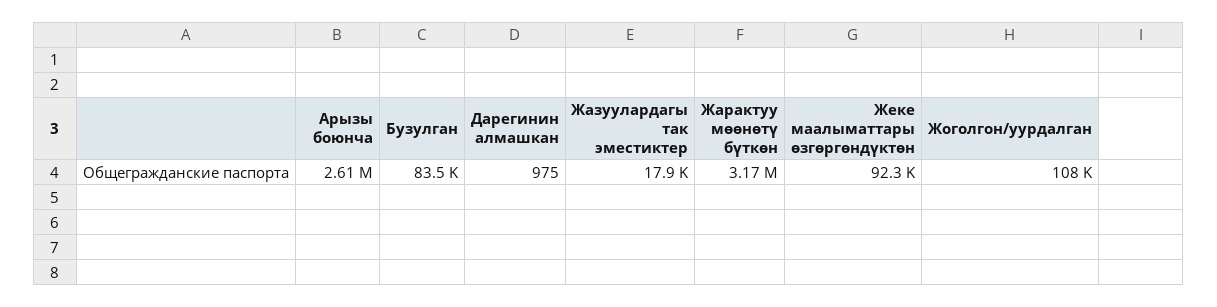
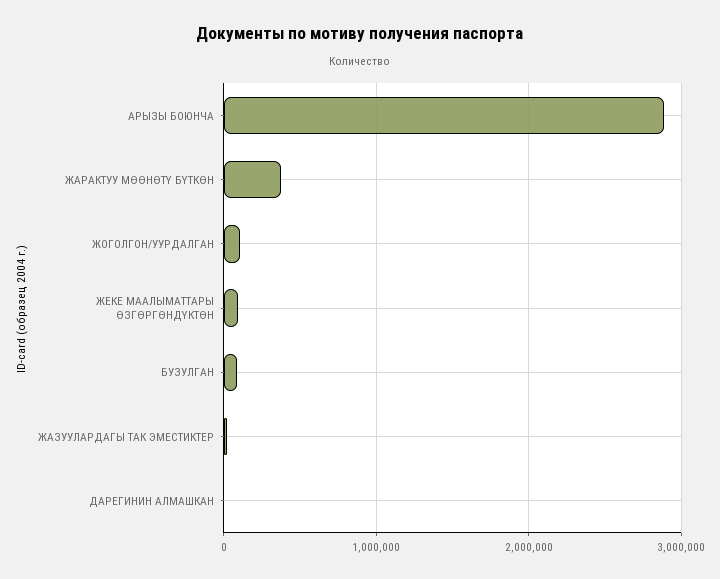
Арызы боюнча: 2610000 -> 2900000
Жарактуу мөөнөтү бүткөн: 3170000 -> 400000

